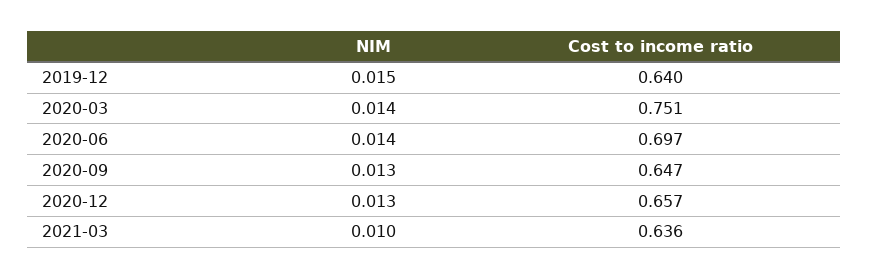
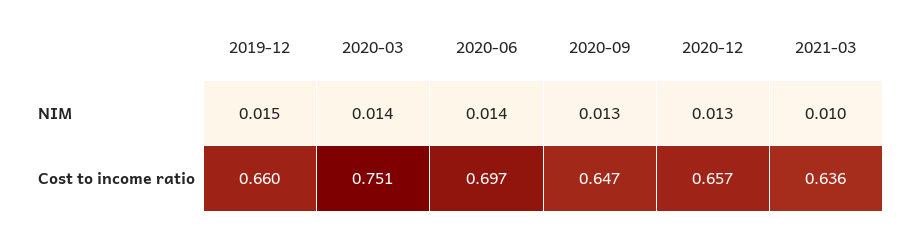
Cost to income ratio, 2019-12: 0.64 -> 0.66

